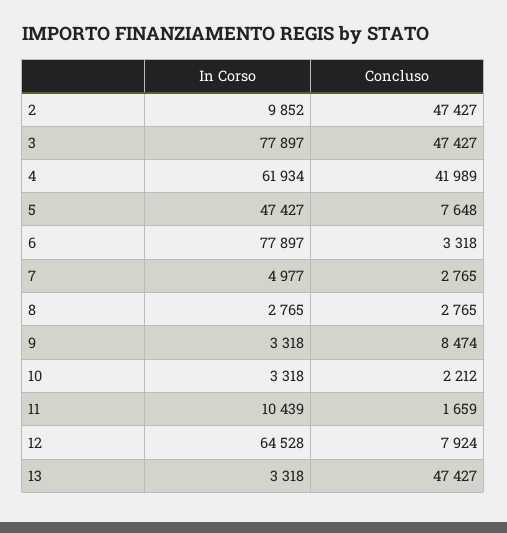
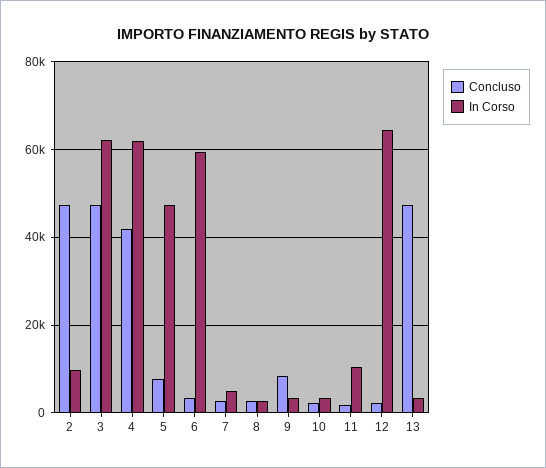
In Corso, 3: 77897 -> 62000
In Corso, 6: 77897 -> 60000
Concluso, 12: 7924 -> 2000

